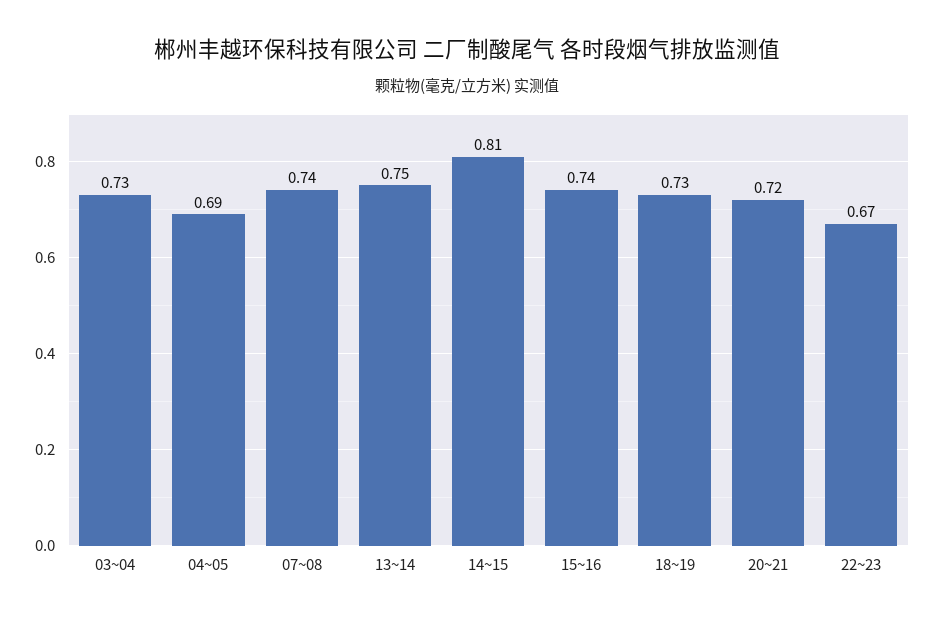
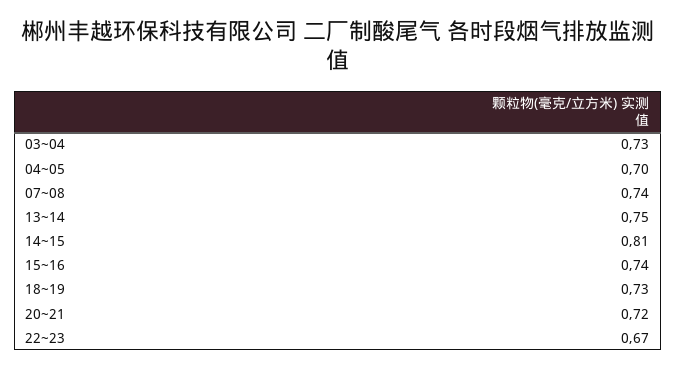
04~05: 0.69 -> 0.7

